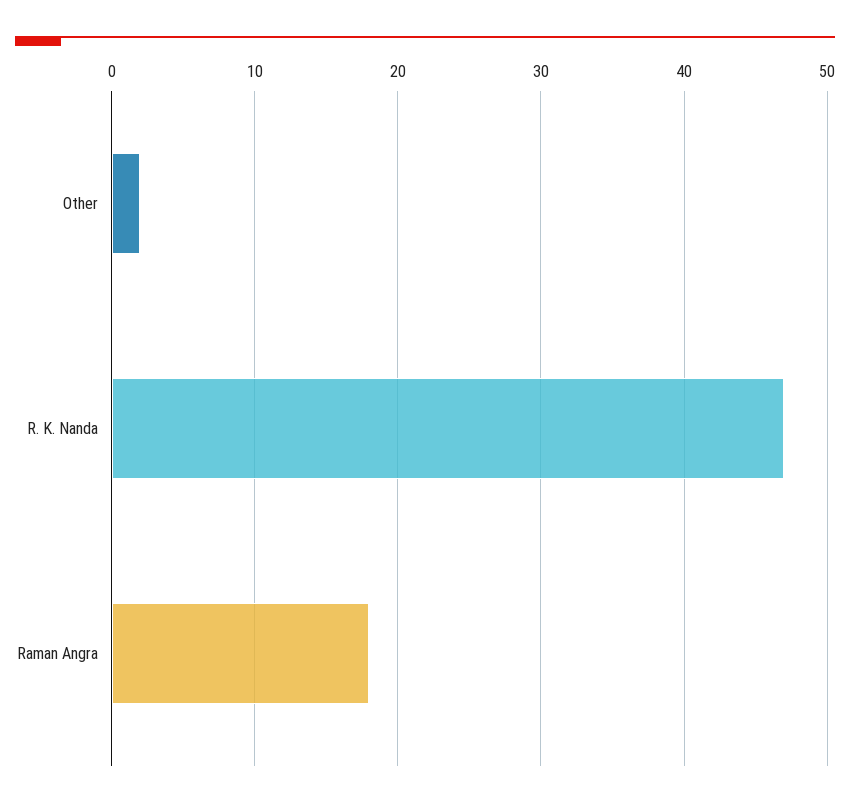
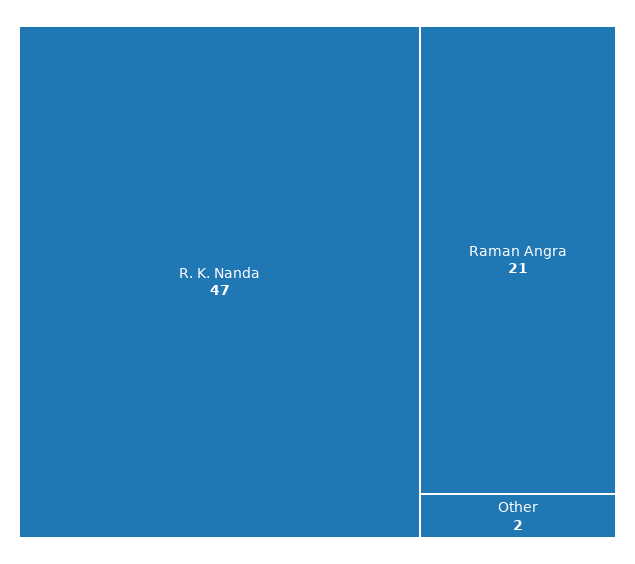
Raman Angra: 18 -> 21

